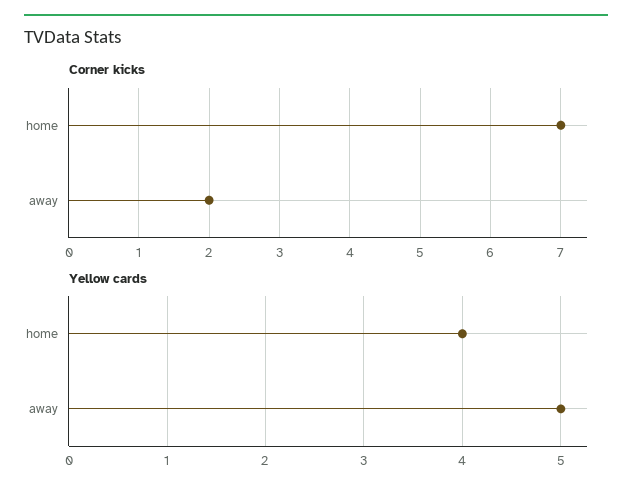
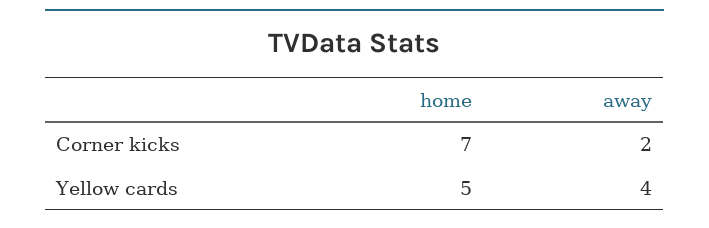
Yellow cards, home: 4 -> 5
Yellow cards, away: 5 -> 4

